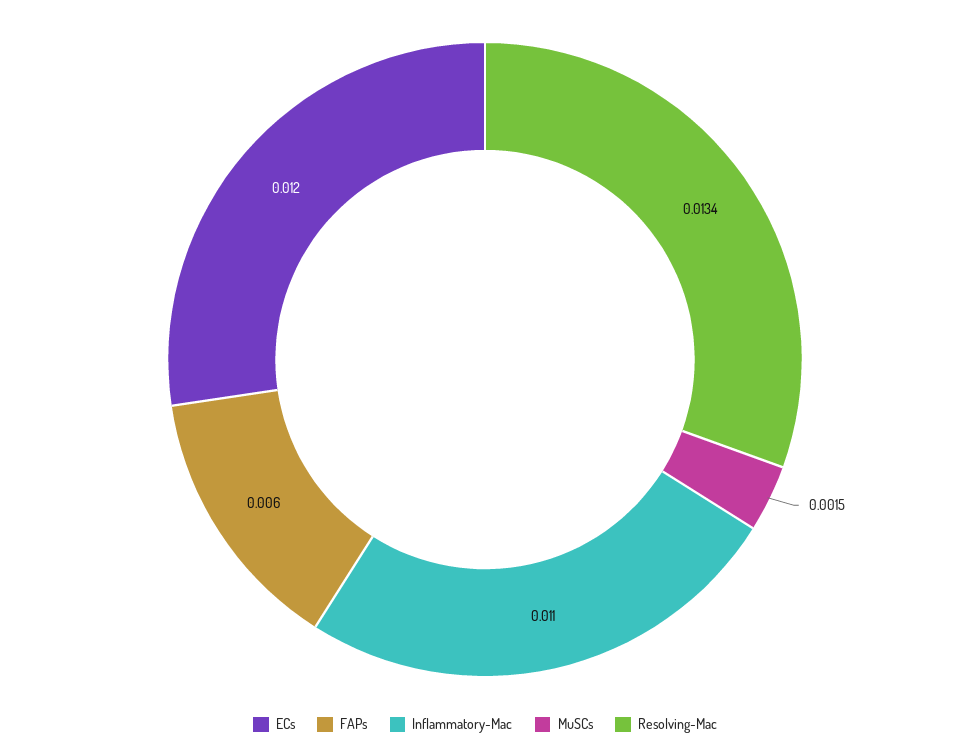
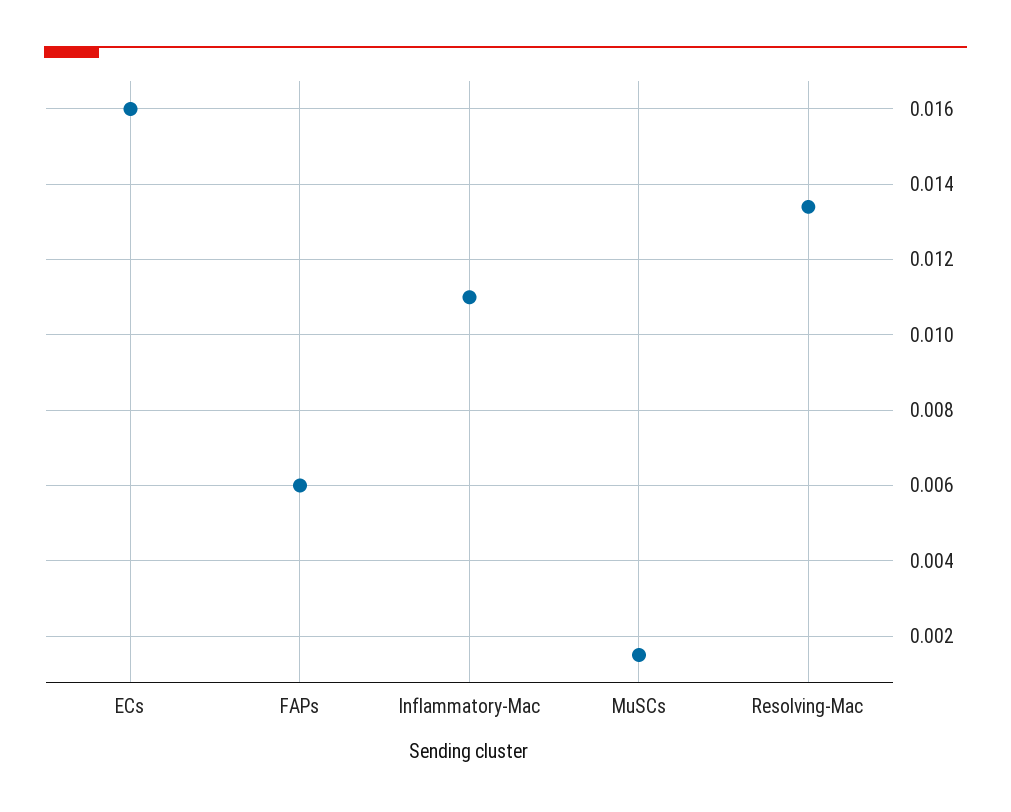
ECs: 0.012 -> 0.016

